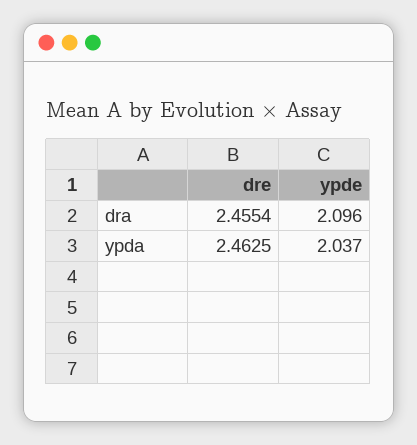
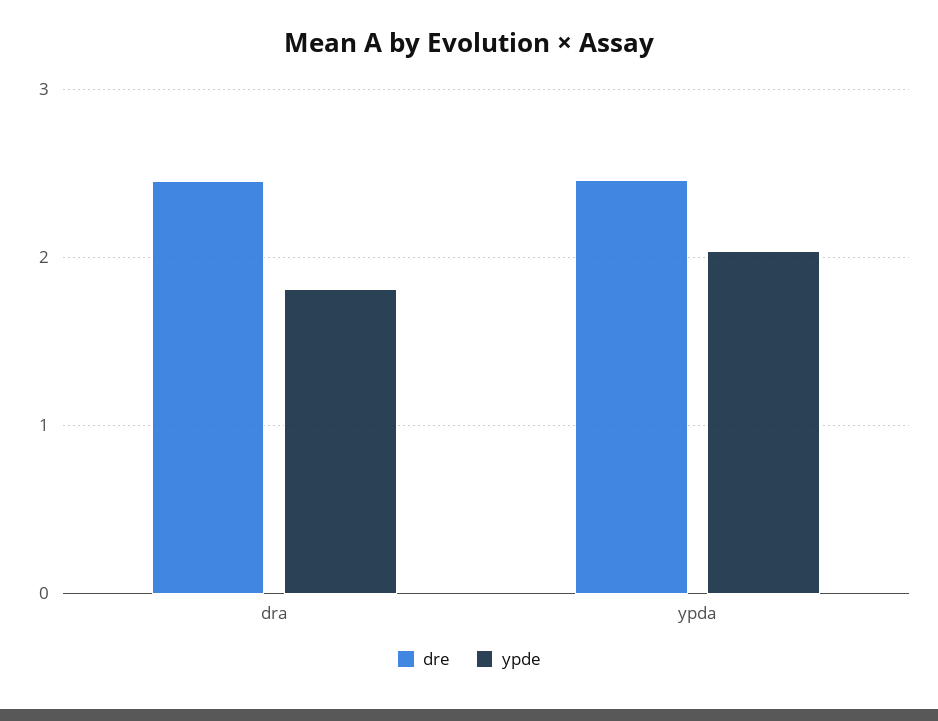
ypde, dra: 2.096 -> 1.8

